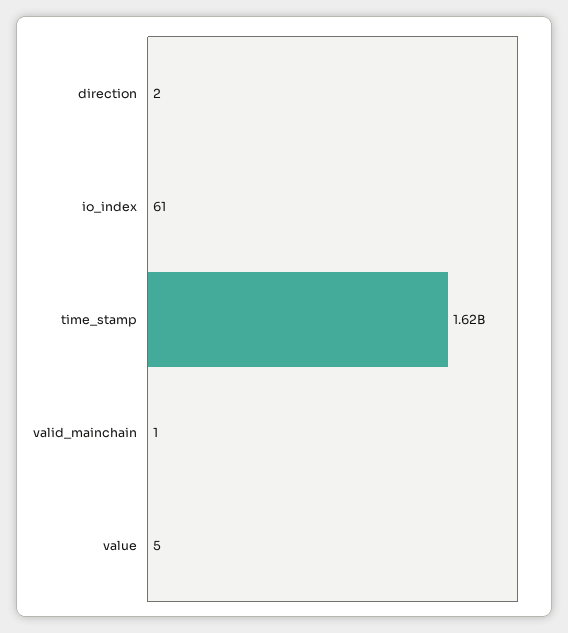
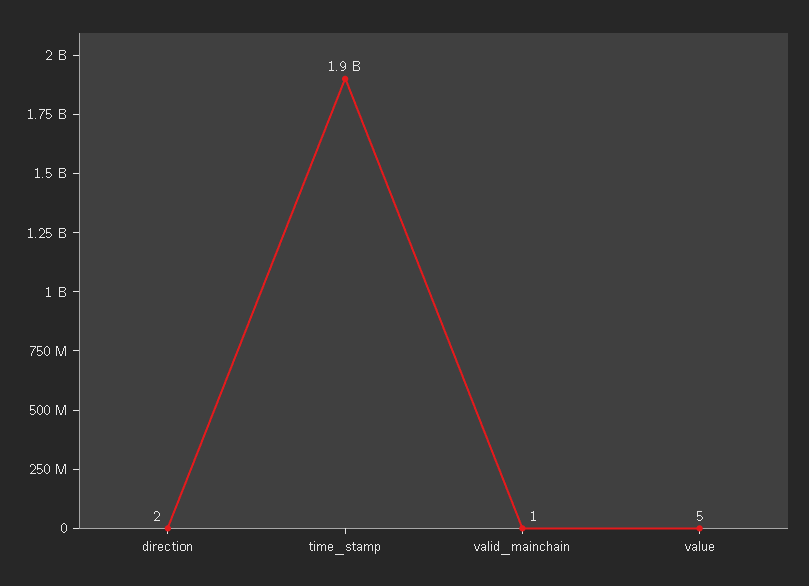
io_index: 61 -> none
time_stamp: 1620000000 -> 1900000000

